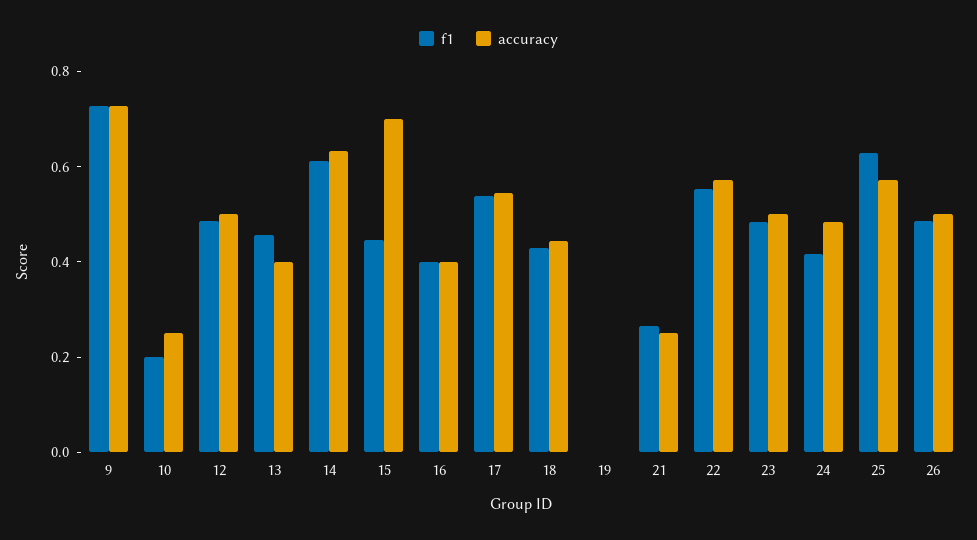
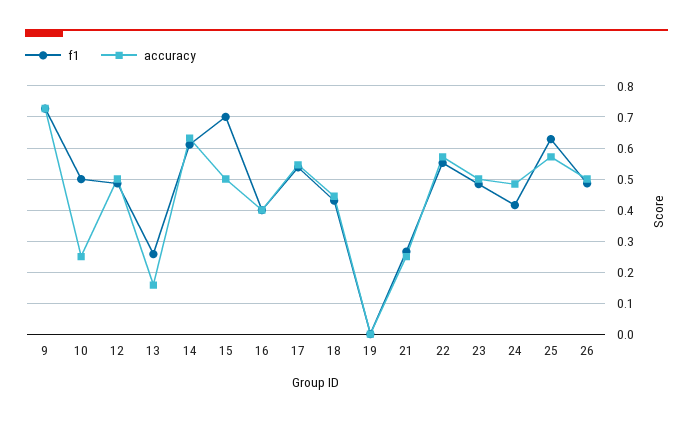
f1, 10: 0.2 -> 0.5
f1, 13: 0.45 -> 0.26
accuracy, 13: 0.4 -> 0.16
f1, 15: 0.45 -> 0.7
accuracy, 15: 0.7 -> 0.5

